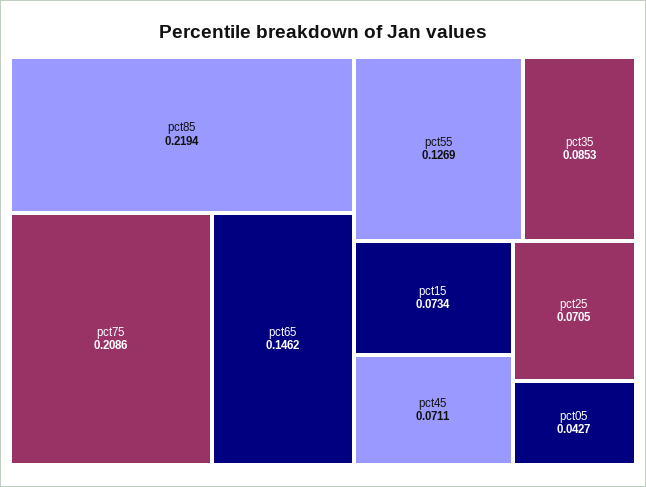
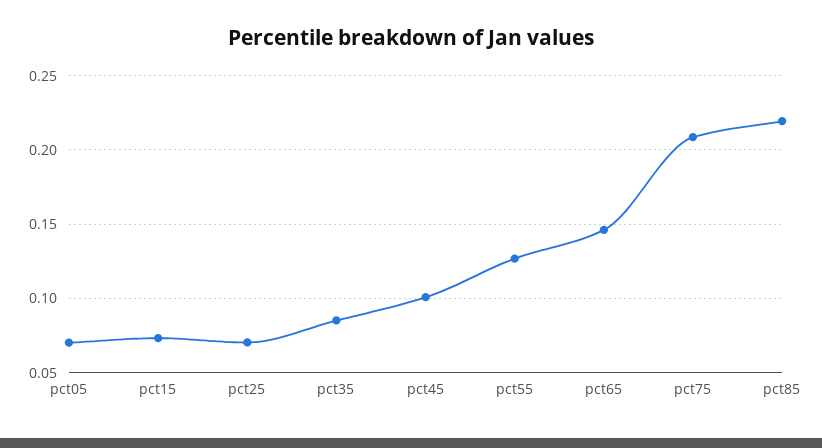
pct45: 0.0711 -> 0.1
pct05: 0.0427 -> 0.07

